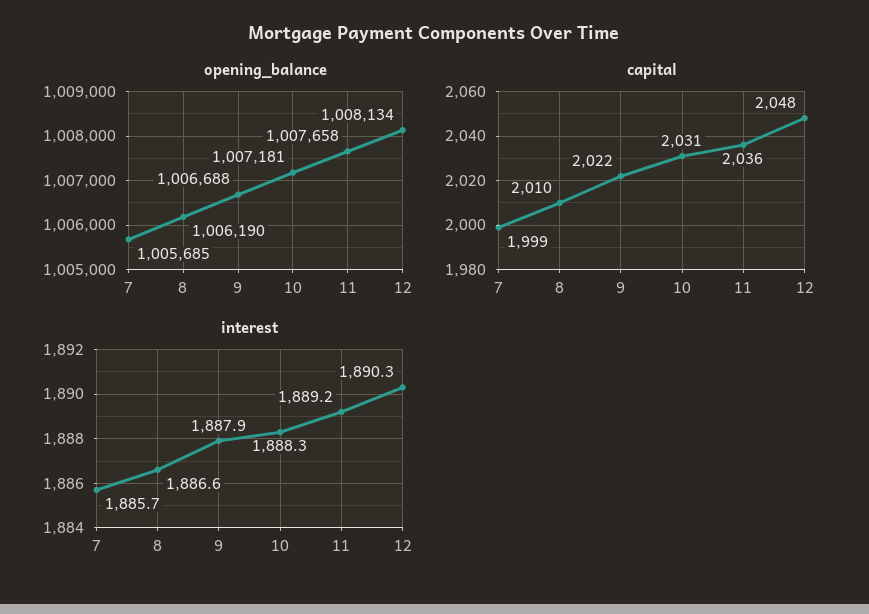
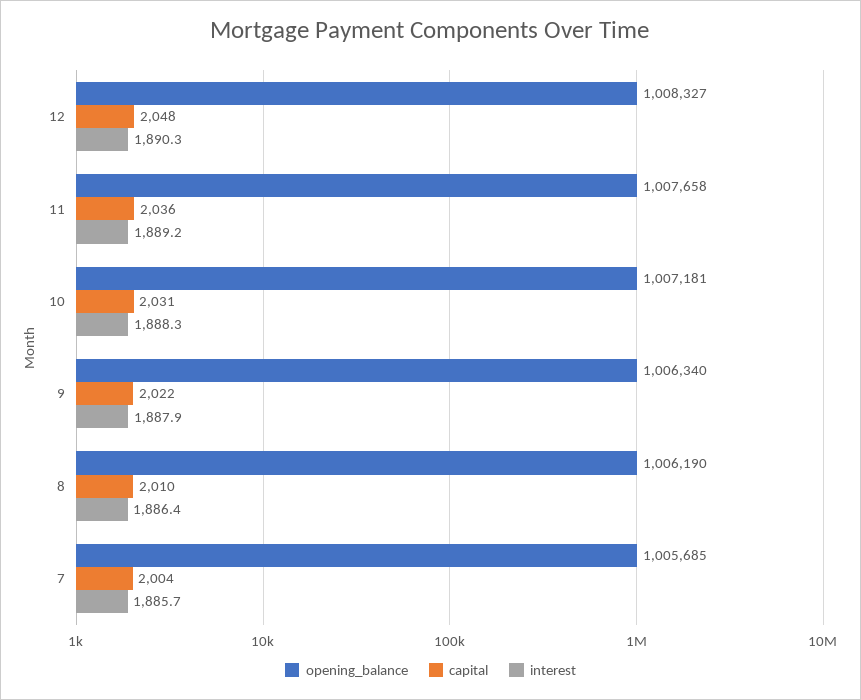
opening_balance, 9: 1006688 -> 1006340
opening_balance, 12: 1008134 -> 1008327
capital, 7: 1999 -> 2004
interest, 8: 1886.6 -> 1886.4

